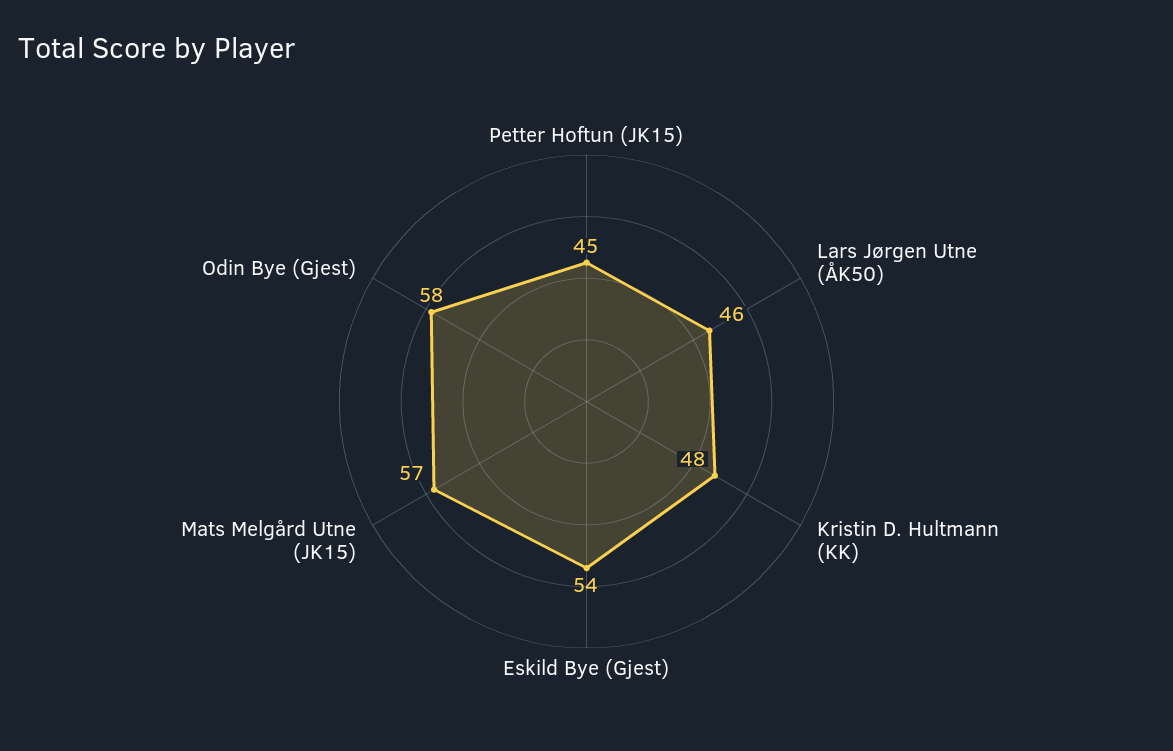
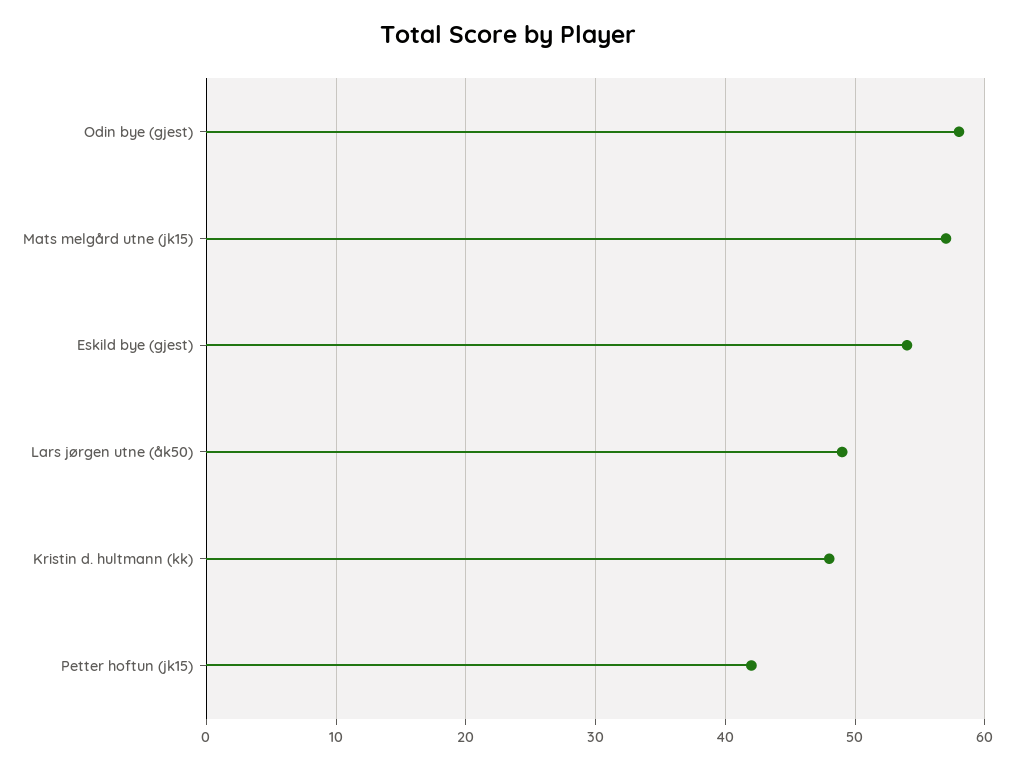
Petter Hoftun (JK15): 45 -> 42
Lars Jørgen Utne (ÅK50): 46 -> 49

